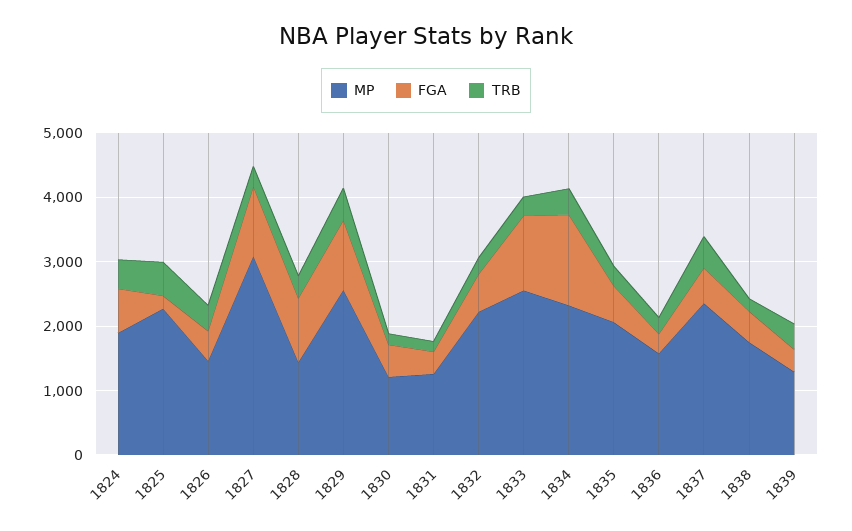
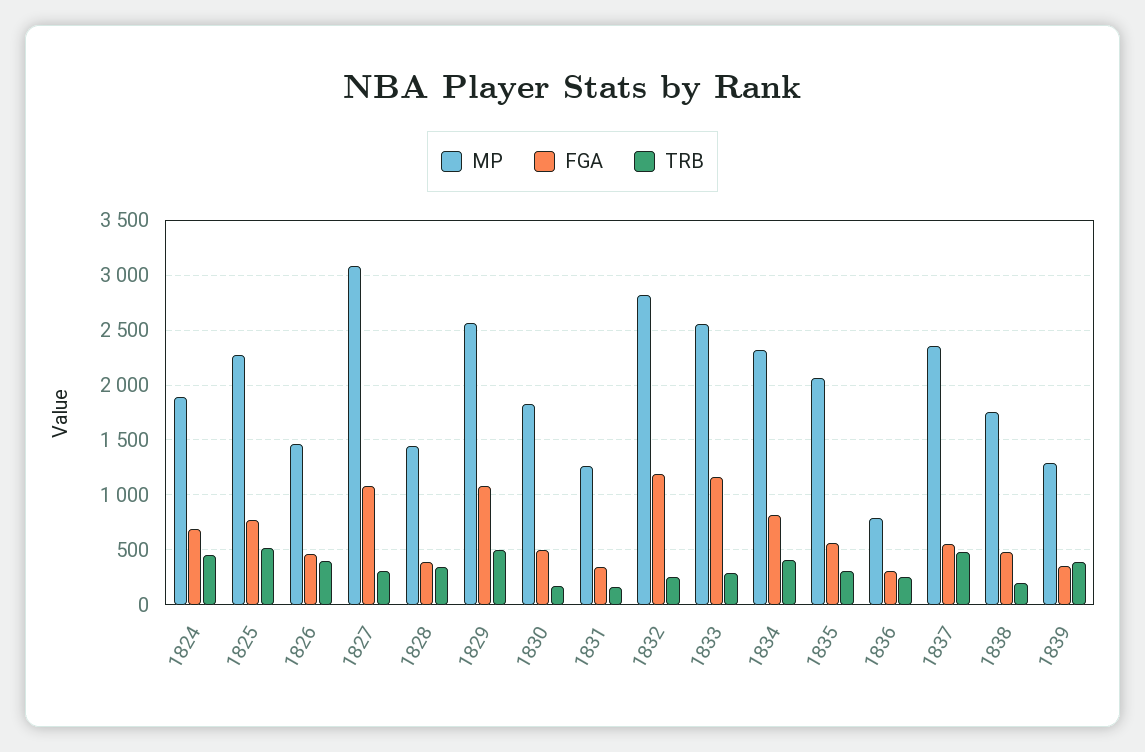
FGA, 1825: 200 -> 800
FGA, 1828: 1000 -> 400
MP, 1830: 1200 -> 1800
MP, 1832: 2200 -> 2800
FGA, 1832: 600 -> 1200
FGA, 1834: 1400 -> 800
MP, 1836: 1600 -> 800

